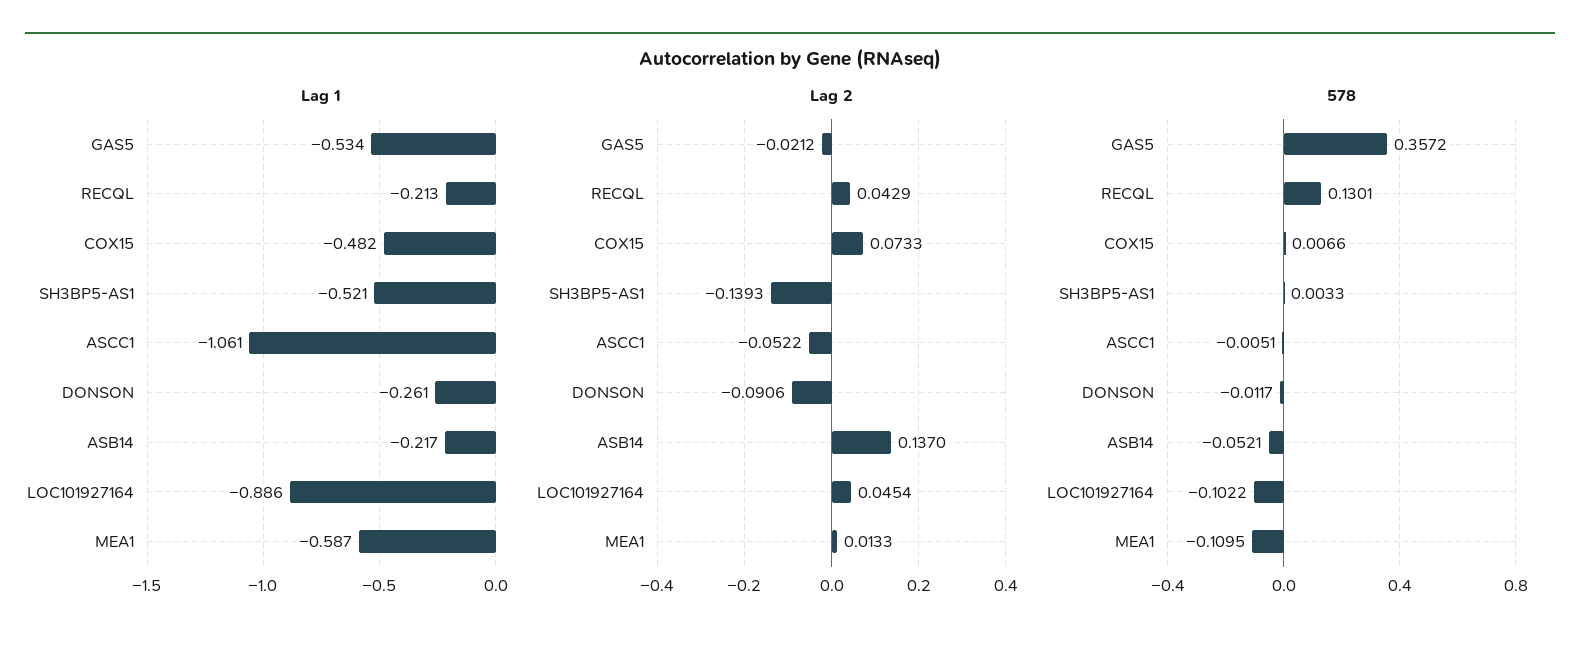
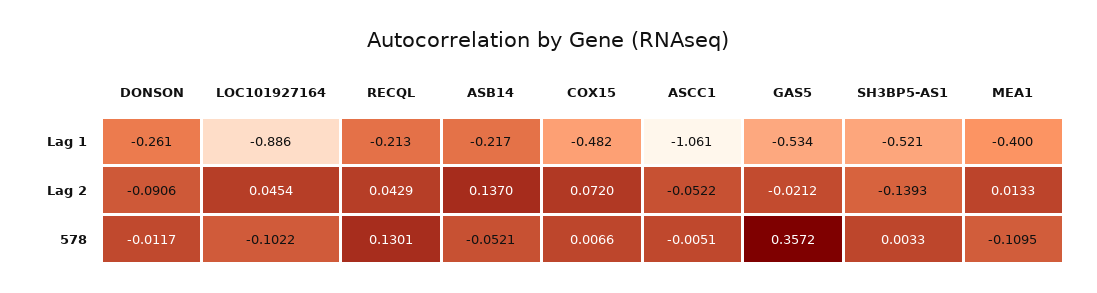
Lag 1, MEA1: -0.587 -> -0.4
Lag 2, COX15: 0.0733 -> 0.072

